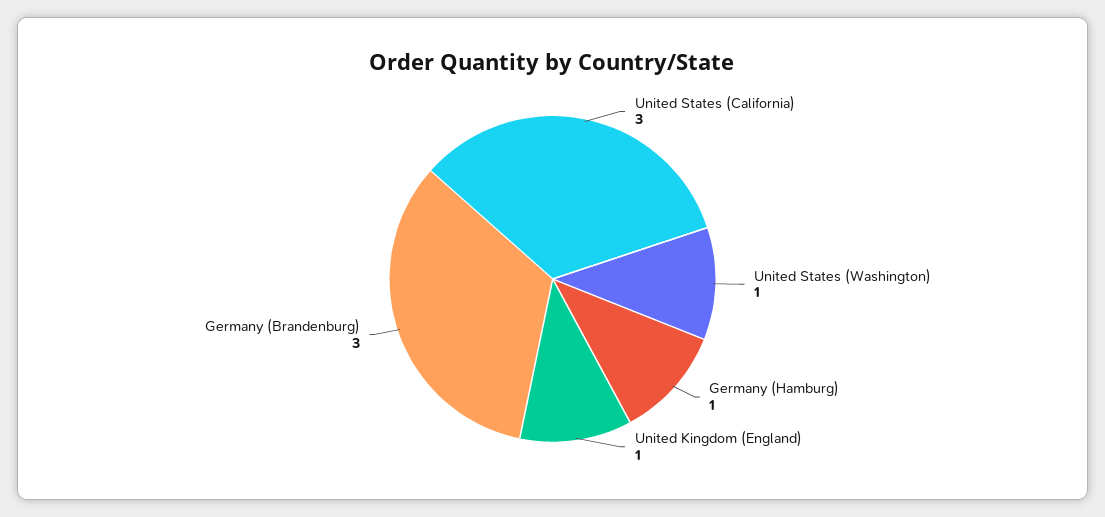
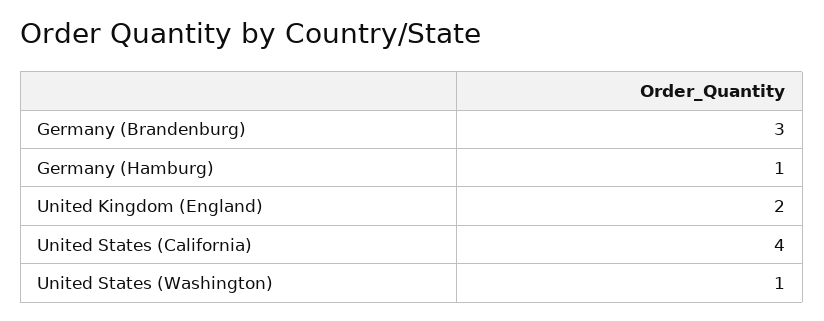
United States (California): 3 -> 4
United Kingdom (England): 1 -> 2

